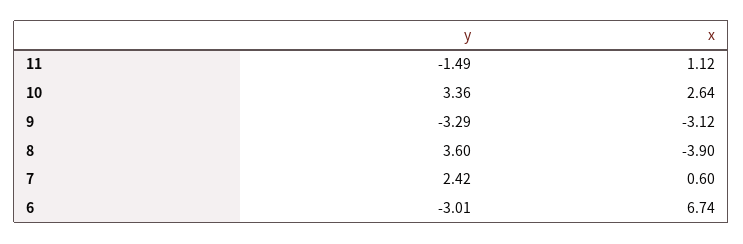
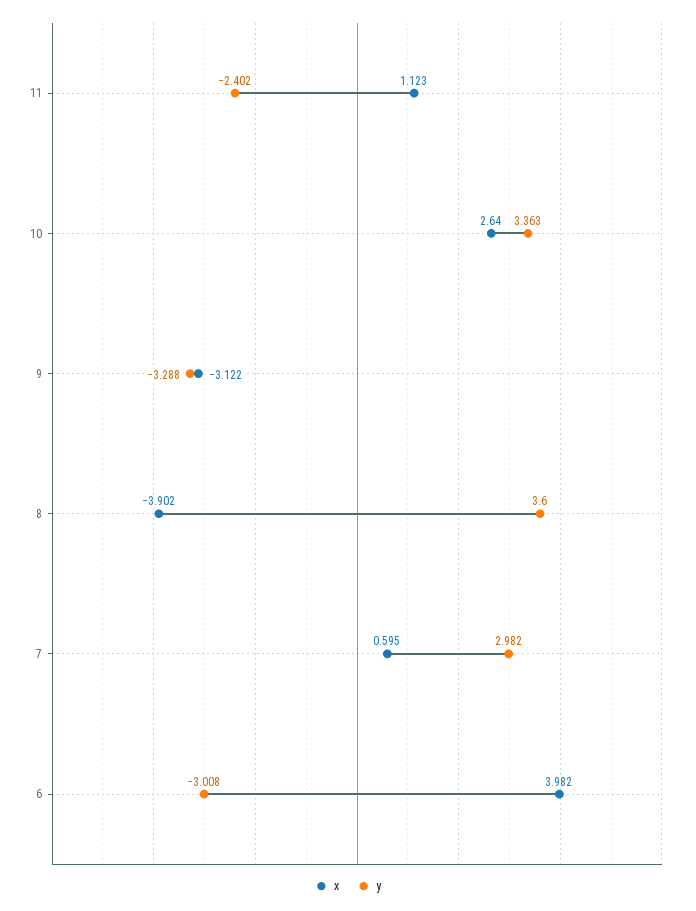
y, 11: -1.49 -> -2.402
y, 7: 2.42 -> 2.982
x, 6: 6.74 -> 3.982

